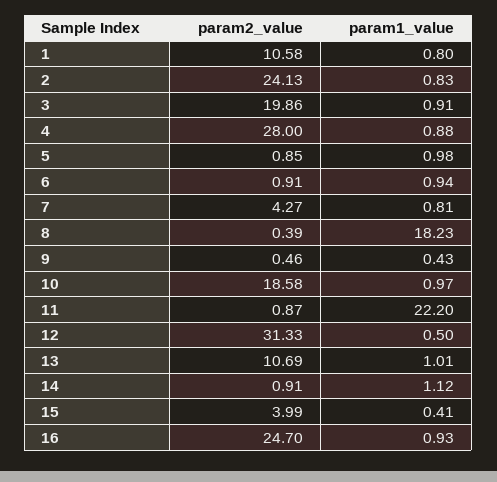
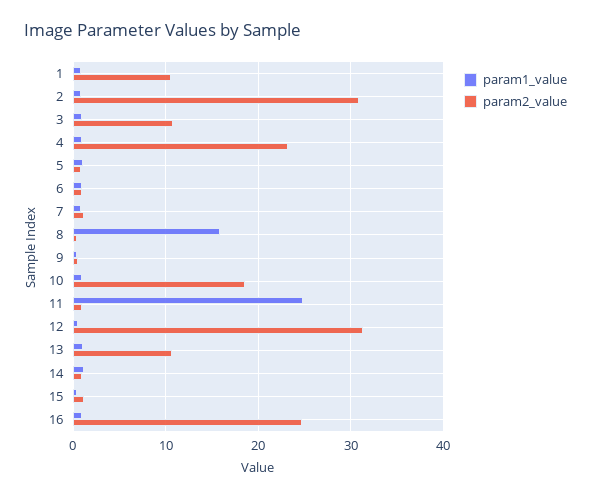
param2_value, 2: 24.13 -> 31
param2_value, 3: 19.86 -> 11
param2_value, 4: 28 -> 23
param2_value, 7: 4.27 -> 1
param1_value, 8: 18.23 -> 16
param1_value, 11: 22.2 -> 25
param2_value, 15: 3.99 -> 1

